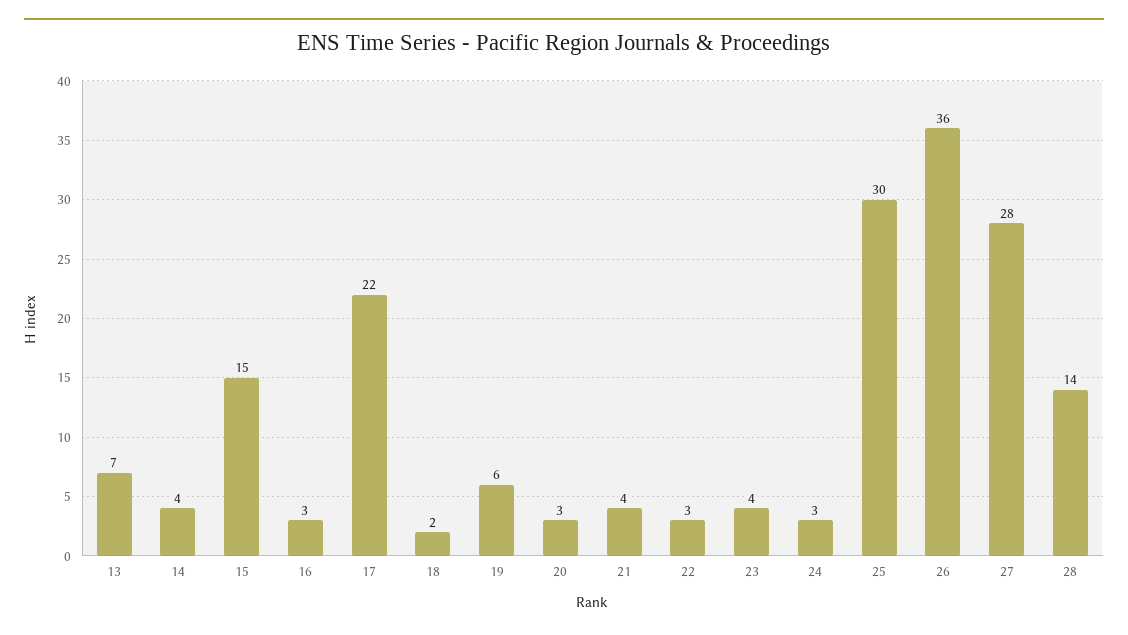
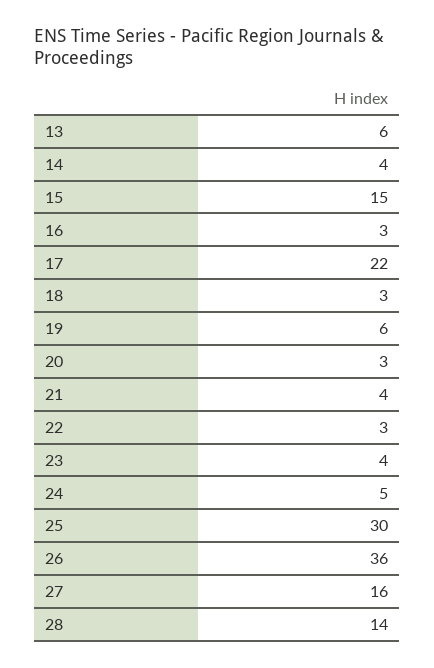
13: 7 -> 6
18: 2 -> 3
24: 3 -> 5
27: 28 -> 16

